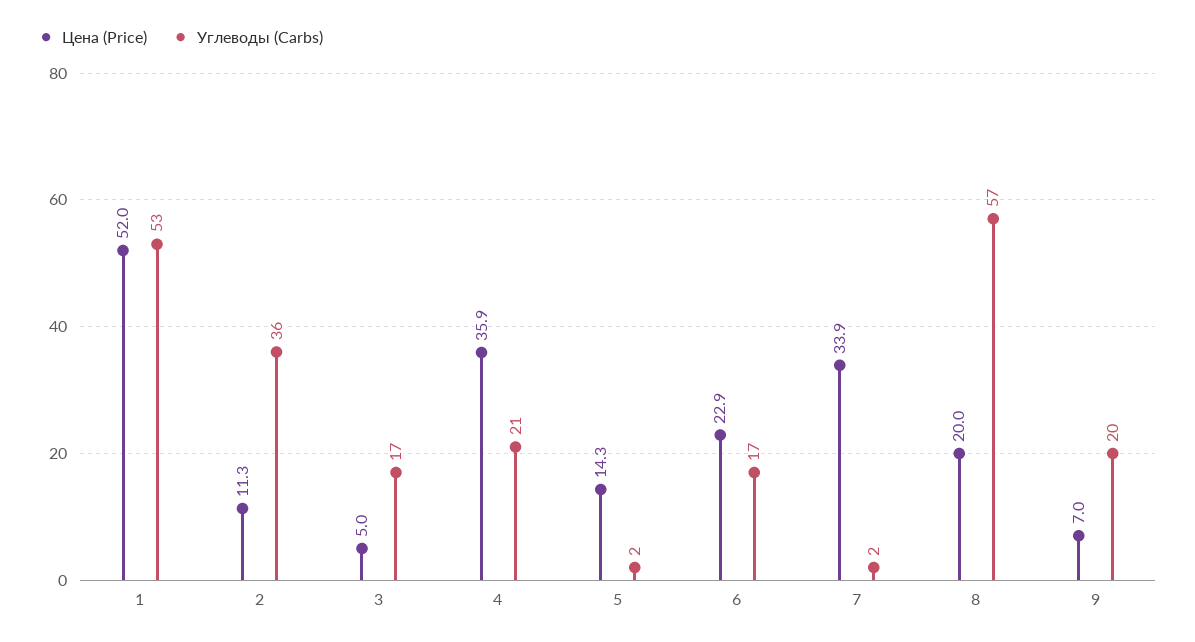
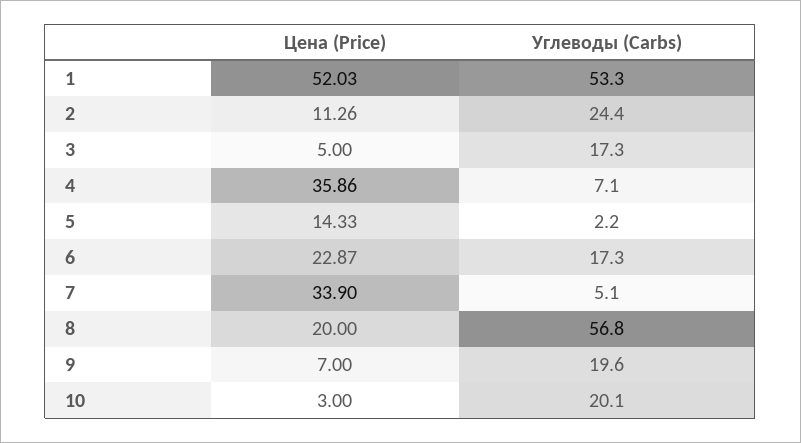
Углеводы (Carbs), 2: 36 -> 24.4
Углеводы (Carbs), 4: 21 -> 7.1
Углеводы (Carbs), 7: 2 -> 5.1
Цена (Price), 10: none -> 3
Углеводы (Carbs), 10: none -> 20.1

